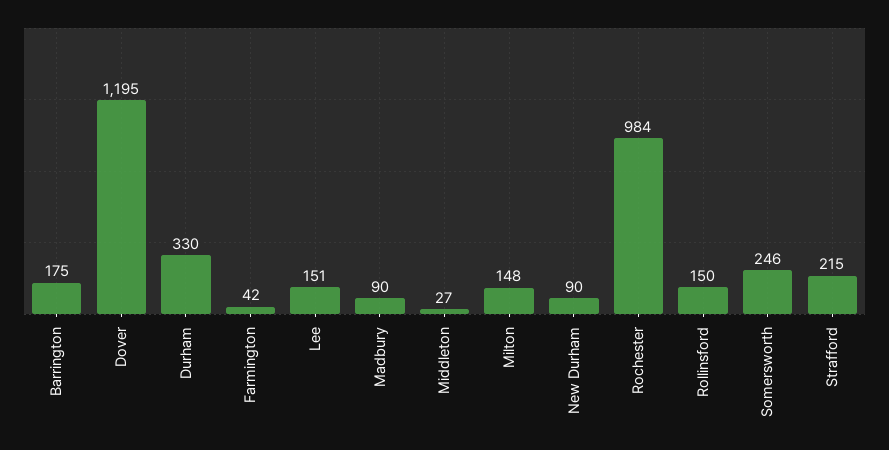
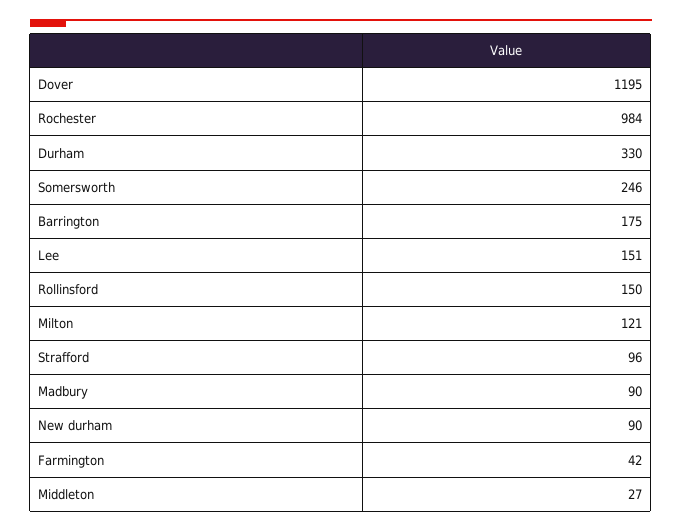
Milton: 148 -> 121
Strafford: 215 -> 96

